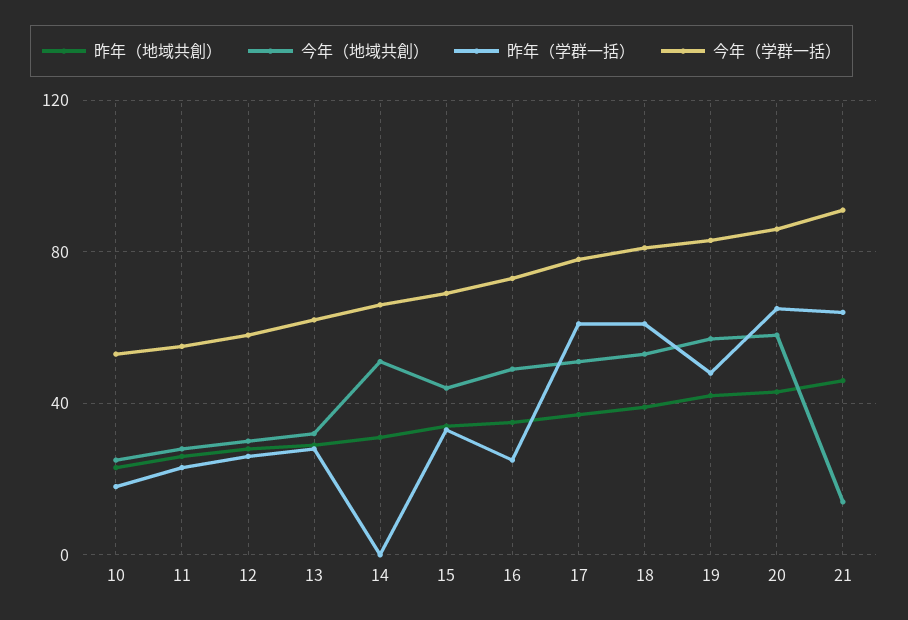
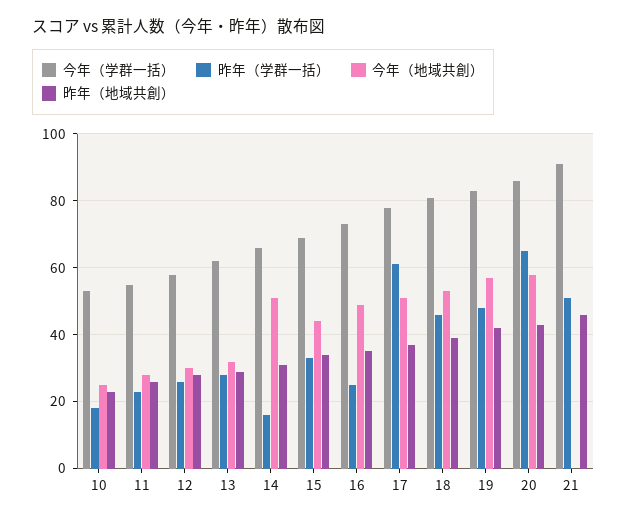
昨年（学群一括）, 14: 0 -> 15
昨年（学群一括）, 18: 60 -> 45
今年（地域共創）, 21: 15 -> 0
昨年（学群一括）, 21: 65 -> 50

